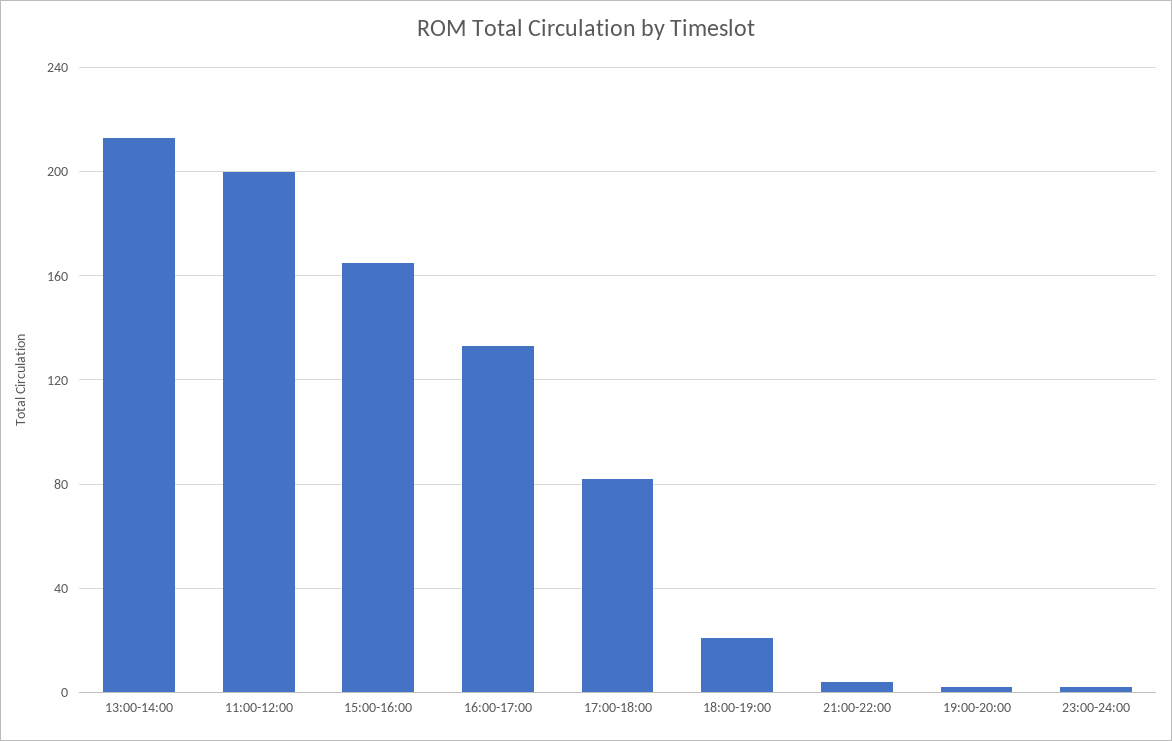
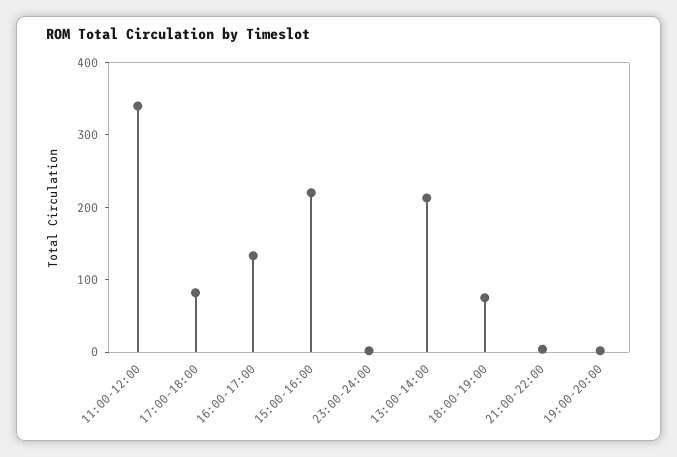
11:00-12:00: 200 -> 340
15:00-16:00: 165 -> 220
18:00-19:00: 20 -> 80

